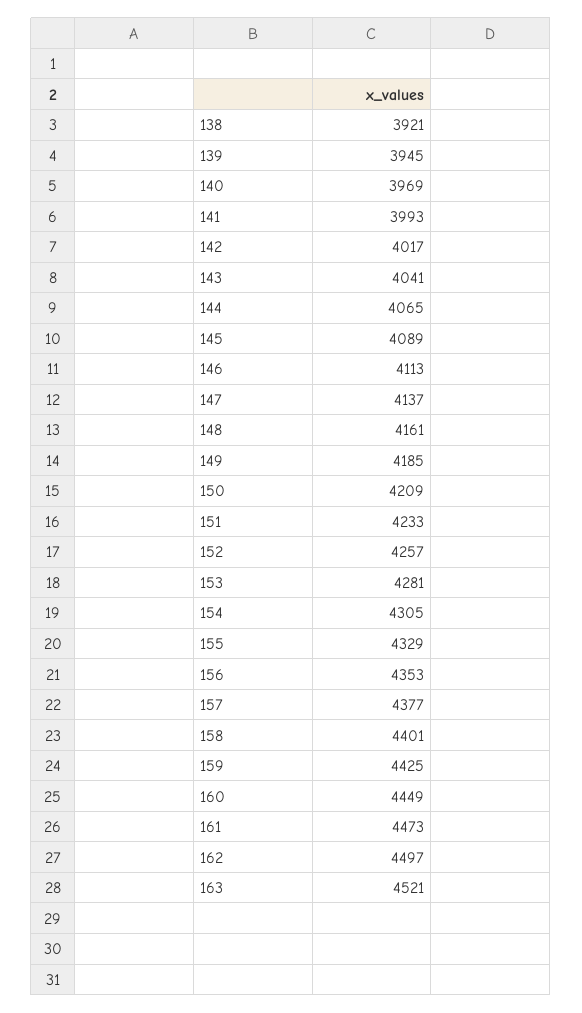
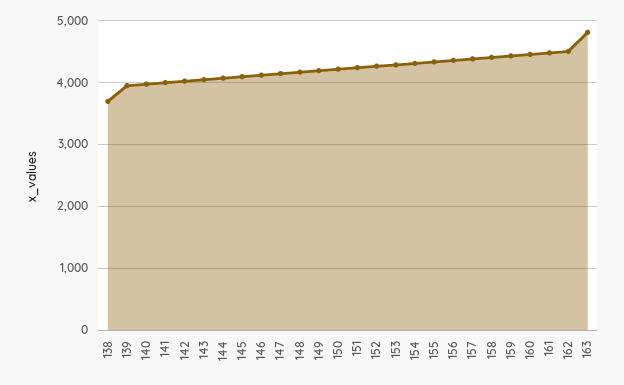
138: 3921 -> 3700
163: 4521 -> 4800

